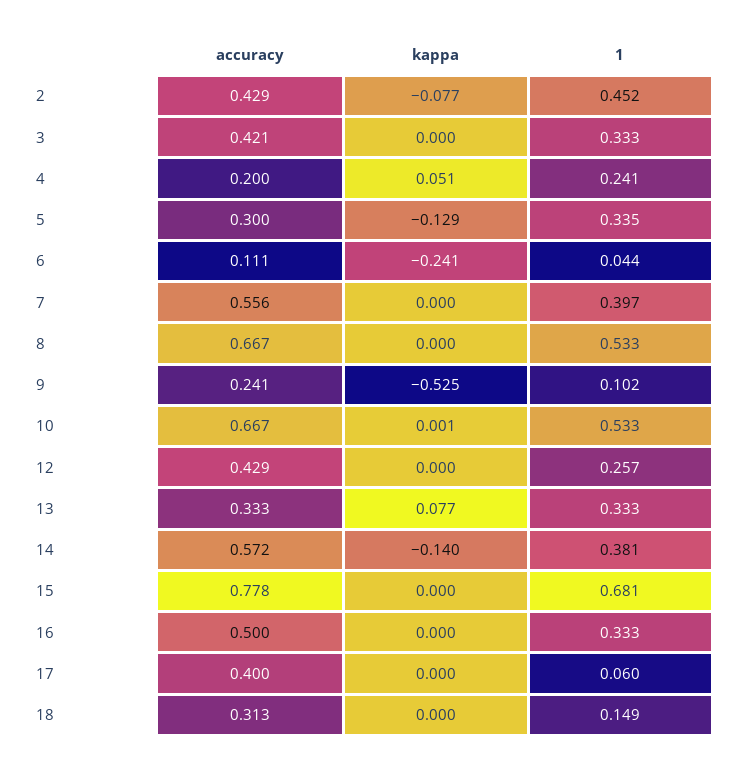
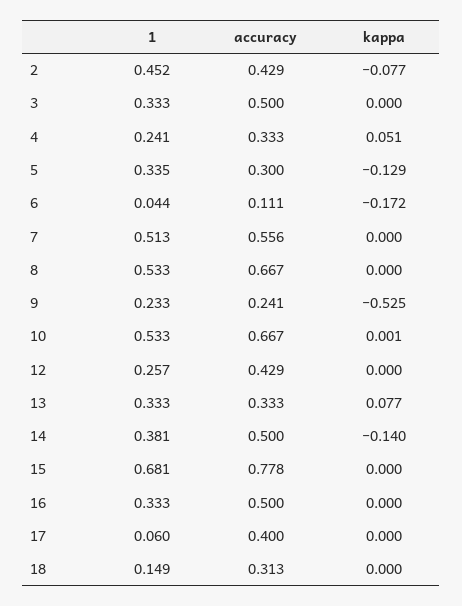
accuracy, 3: 0.421 -> 0.5
accuracy, 4: 0.2 -> 0.333
kappa, 6: -0.241 -> -0.172
1, 7: 0.397 -> 0.513
1, 9: 0.102 -> 0.233
accuracy, 14: 0.572 -> 0.5

